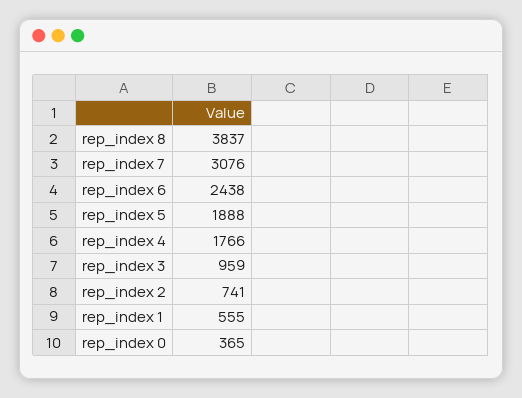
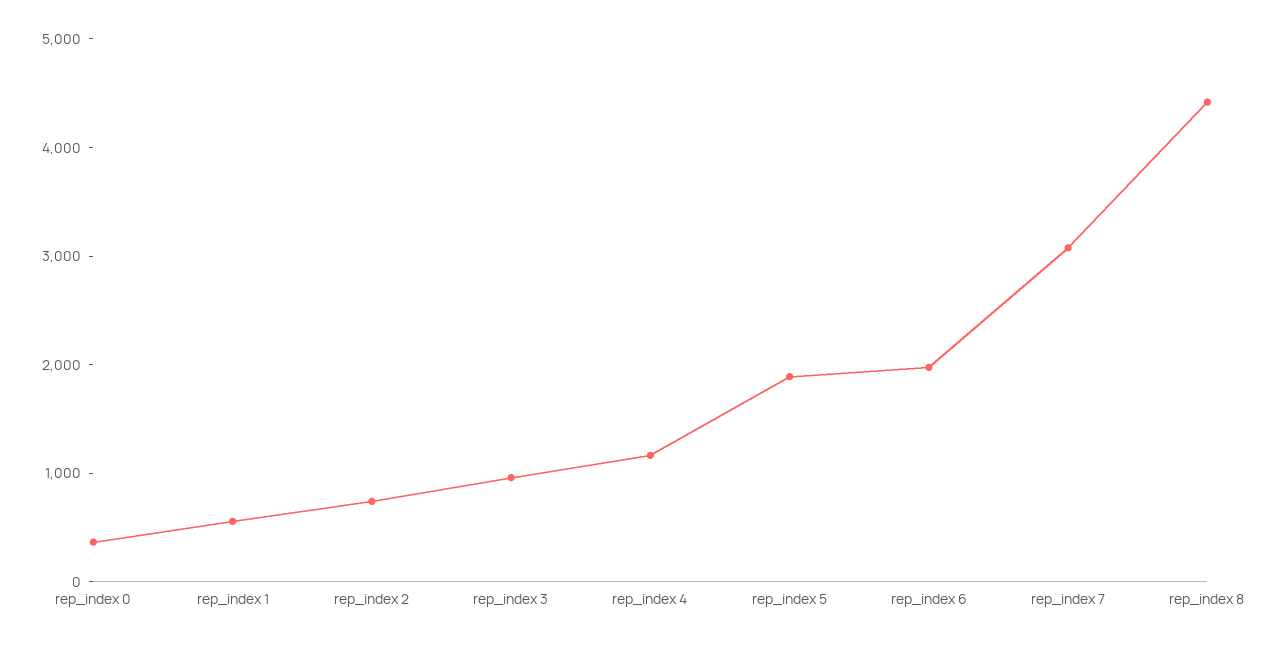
rep_index 8: 3837 -> 4400
rep_index 6: 2438 -> 2000
rep_index 4: 1766 -> 1200

